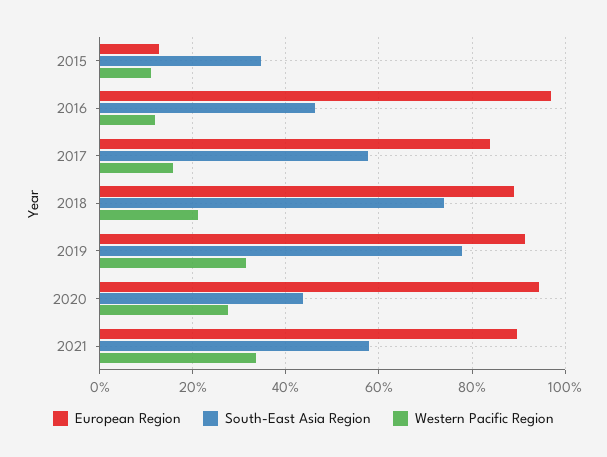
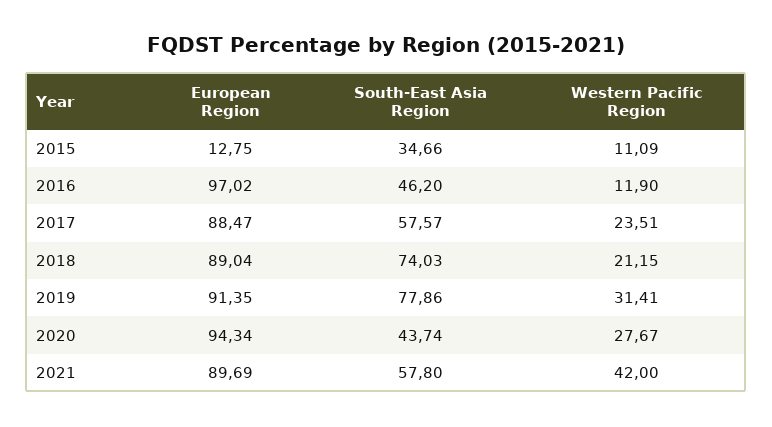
European Region, 2017: 84 -> 88.47
Western Pacific Region, 2017: 16 -> 23.51
Western Pacific Region, 2021: 34 -> 42

